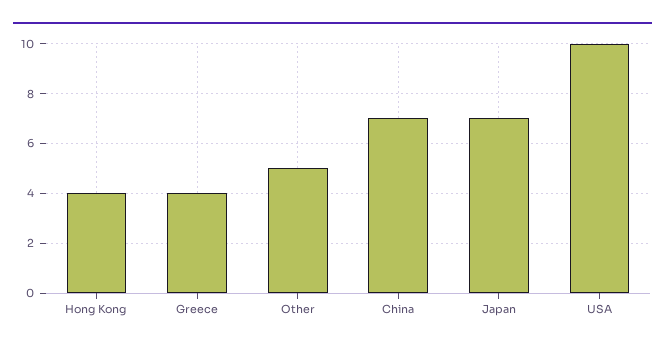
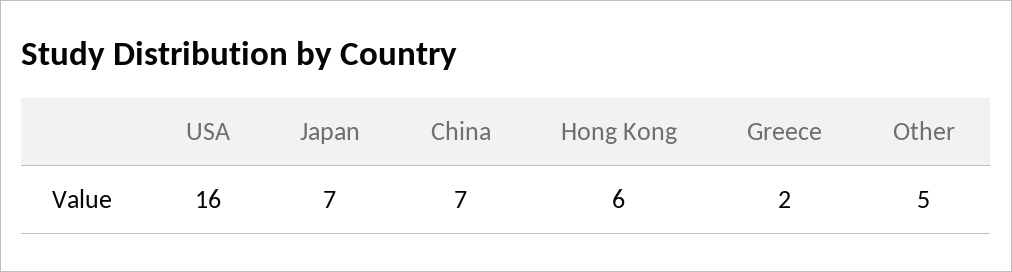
Hong Kong: 4 -> 6
Greece: 4 -> 2
USA: 10 -> 16

